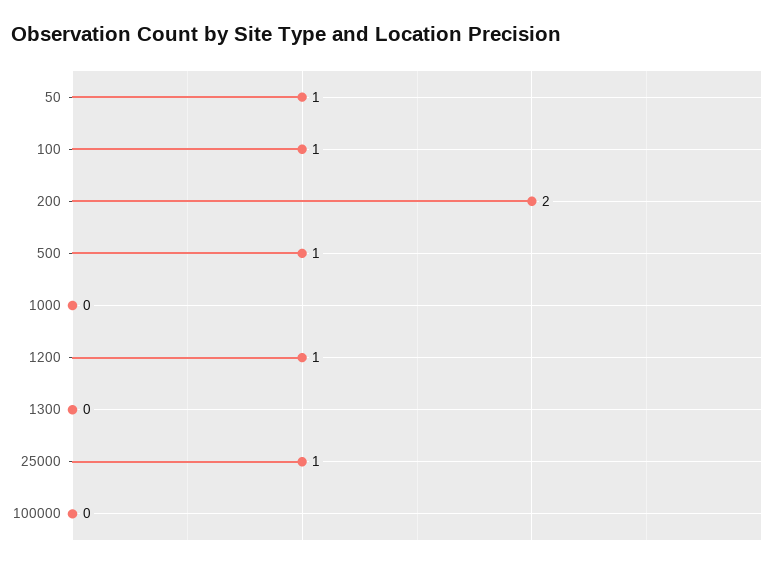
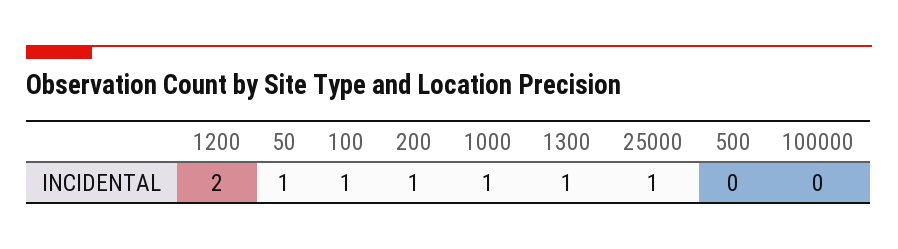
200: 2 -> 1
500: 1 -> 0
1000: 0 -> 1
1200: 1 -> 2
1300: 0 -> 1

